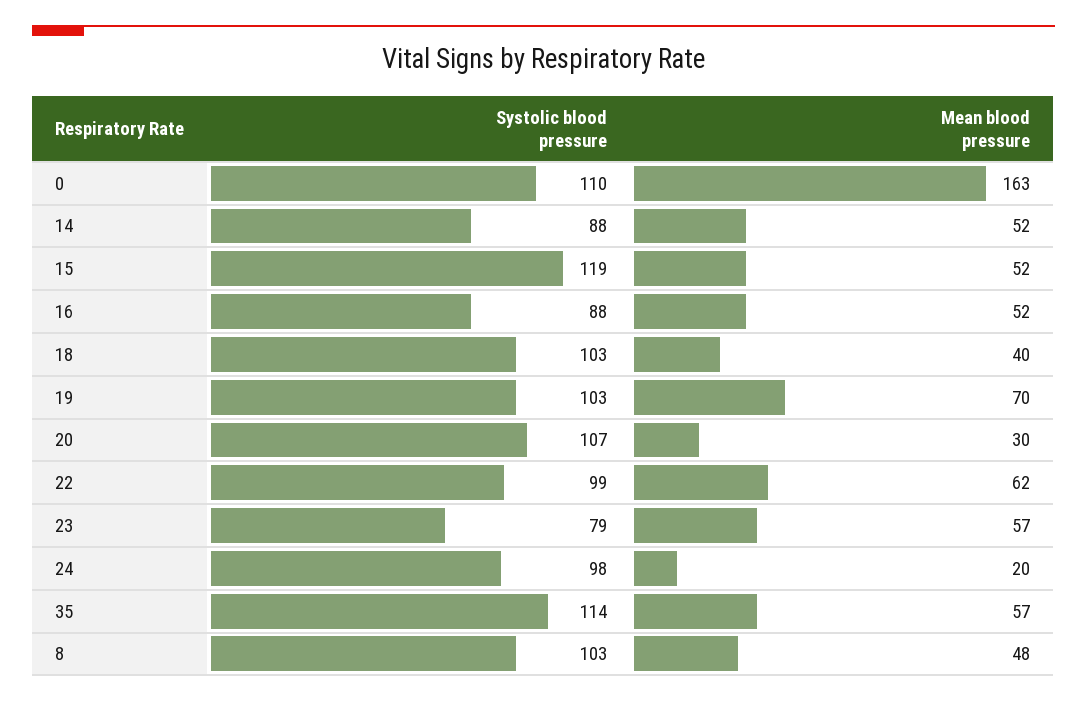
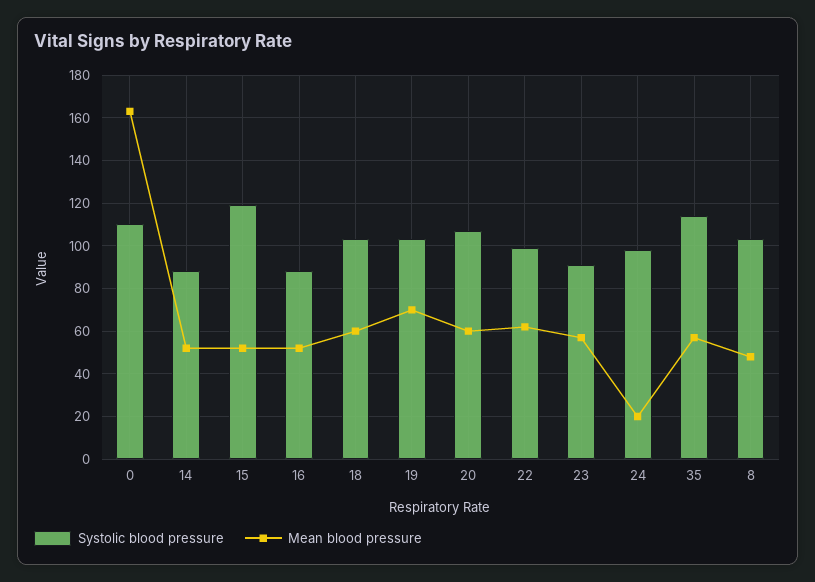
Mean blood pressure, 18: 40 -> 60
Mean blood pressure, 20: 30 -> 60
Systolic blood pressure, 23: 79 -> 90

